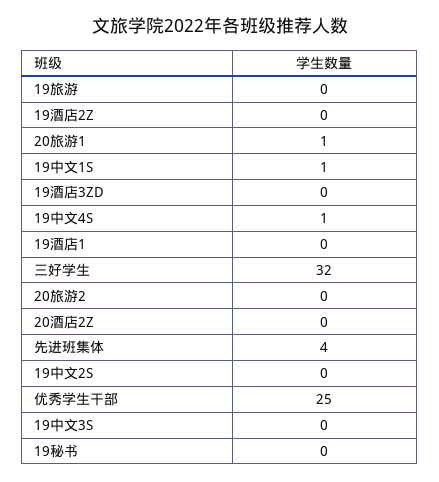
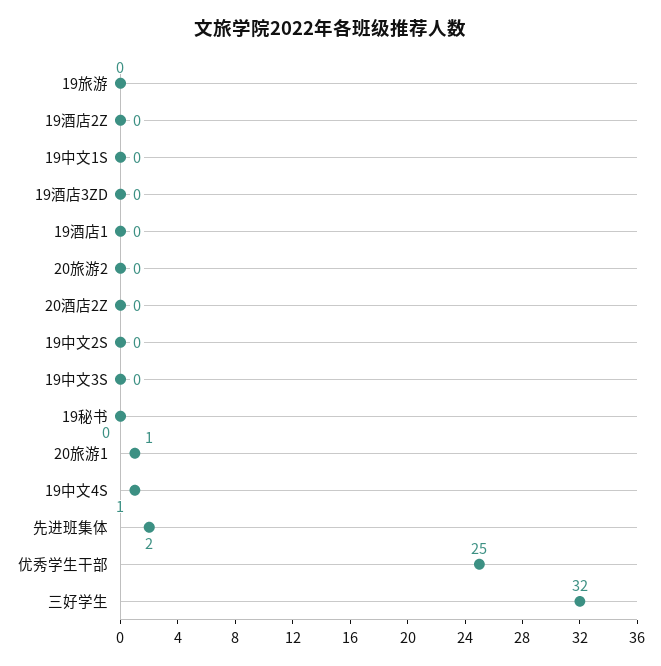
19中文1S: 1 -> 0
先进班集体: 4 -> 2

